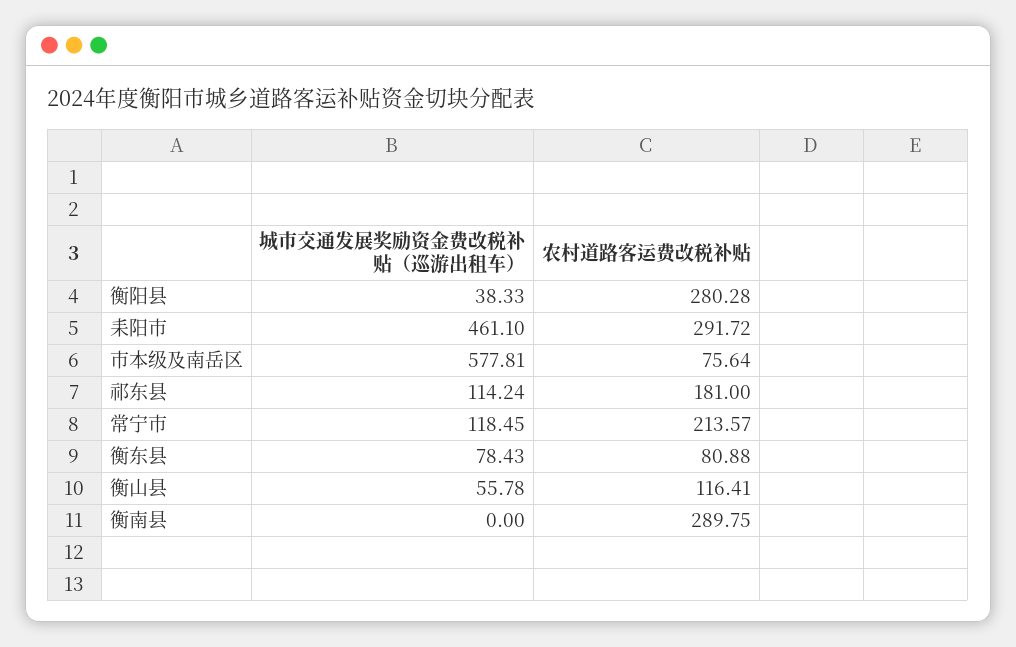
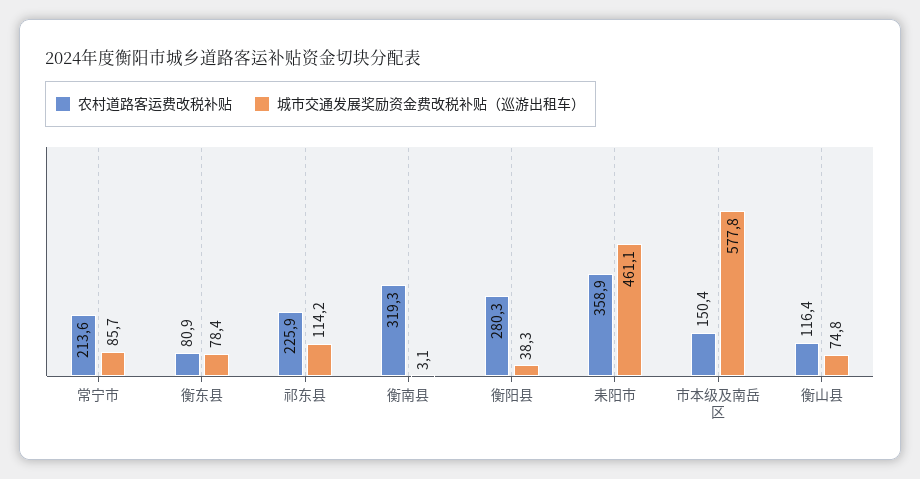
农村道路客运费改税补贴, 耒阳市: 291.72 -> 358.9
农村道路客运费改税补贴, 市本级及南岳区: 75.64 -> 150.4
农村道路客运费改税补贴, 祁东县: 181 -> 225.9
城市交通发展奖励资金费改税补贴（巡游出租车）, 常宁市: 118.45 -> 85.7
城市交通发展奖励资金费改税补贴（巡游出租车）, 衡山县: 55.78 -> 74.8
城市交通发展奖励资金费改税补贴（巡游出租车）, 衡南县: 0 -> 3.1
农村道路客运费改税补贴, 衡南县: 289.75 -> 319.3

